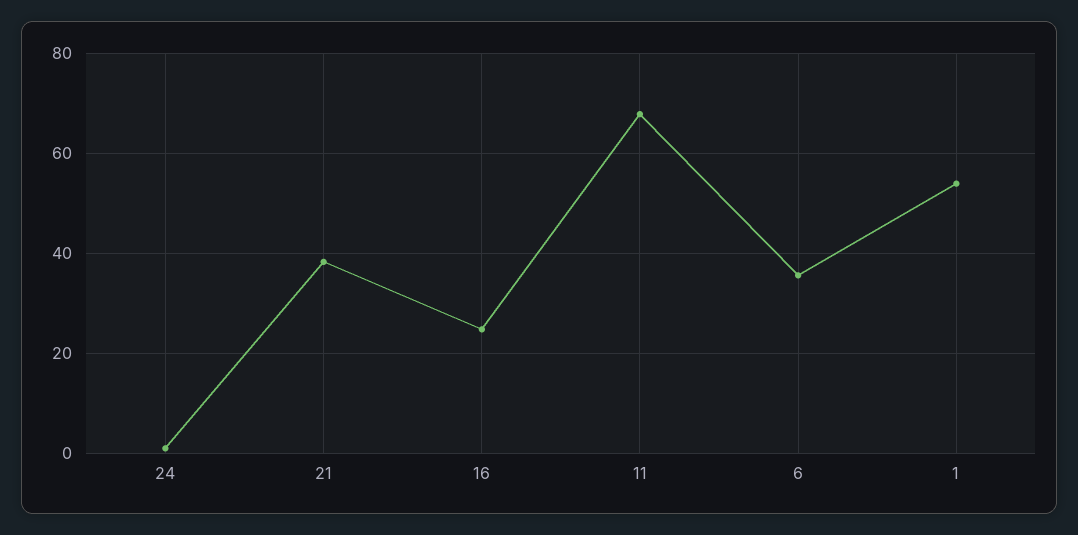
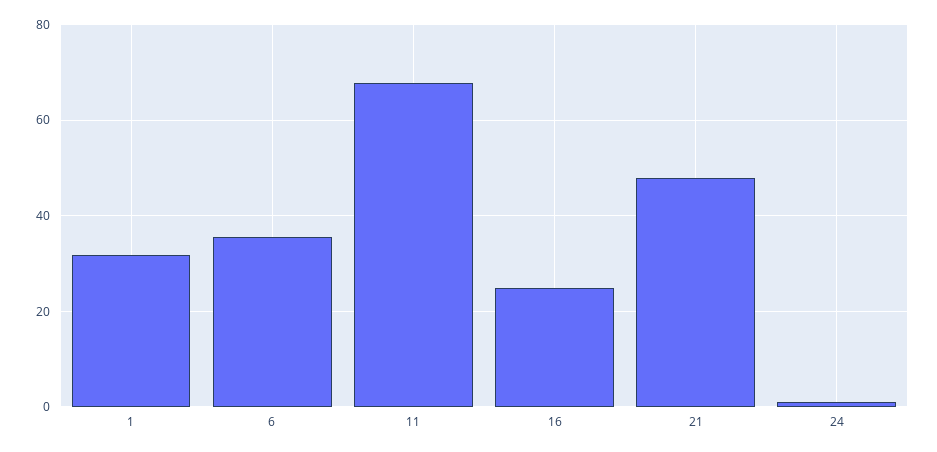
21: 38 -> 48
1: 54 -> 32

